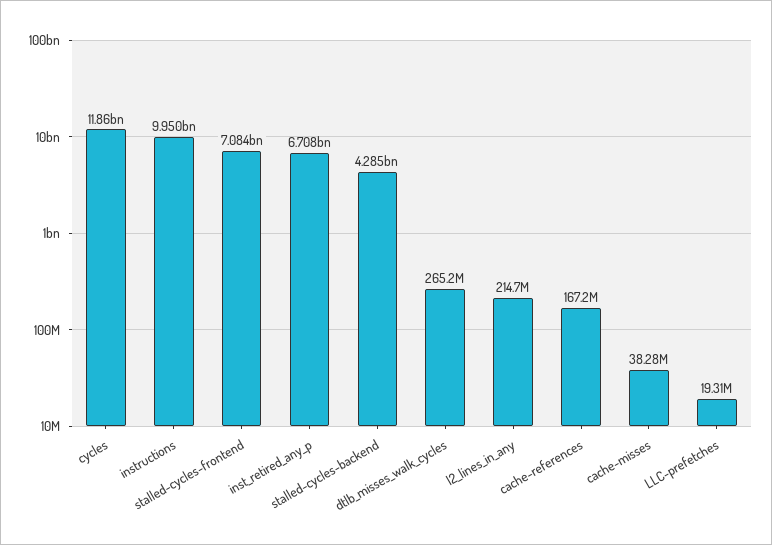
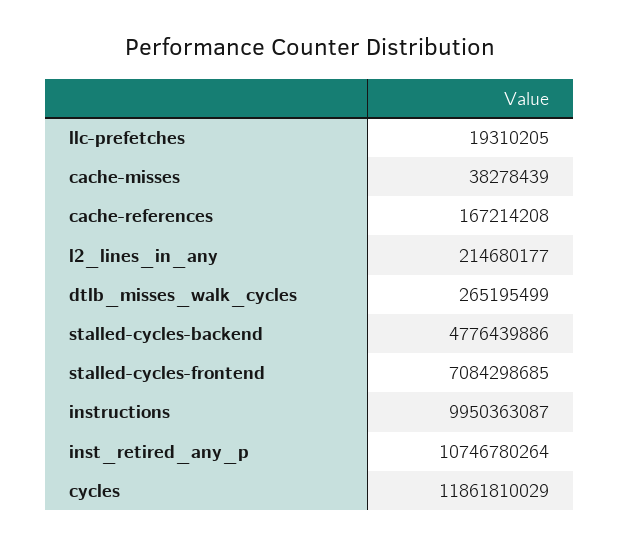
inst_retired_any_p: 6708000000 -> 10746780264
stalled-cycles-backend: 4285000000 -> 4776439886

